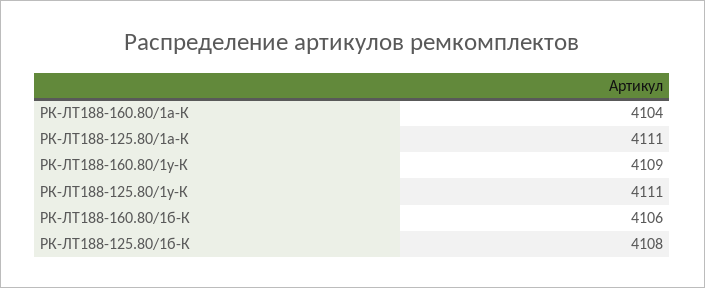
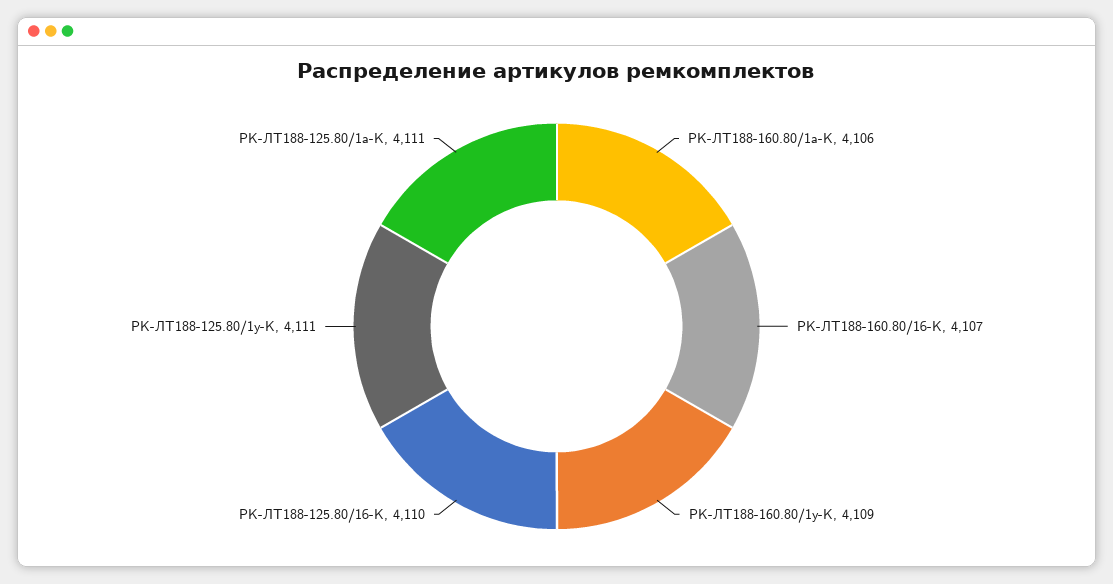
РК-ЛТ188-160.80/1а-К: 4104 -> 4106
РК-ЛТ188-160.80/1б-К: 4106 -> 4107
РК-ЛТ188-125.80/1б-К: 4108 -> 4110

